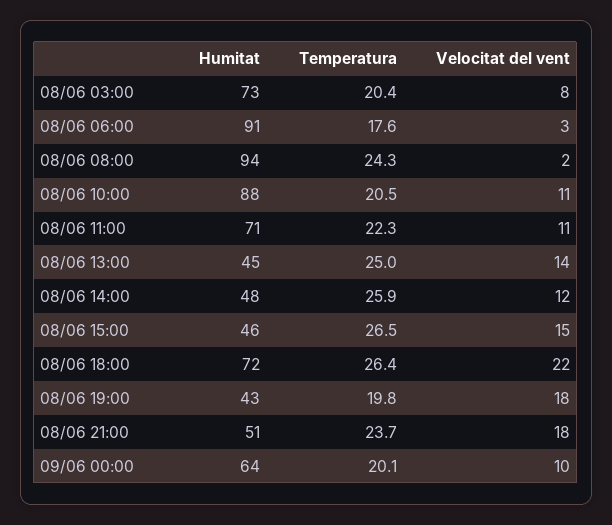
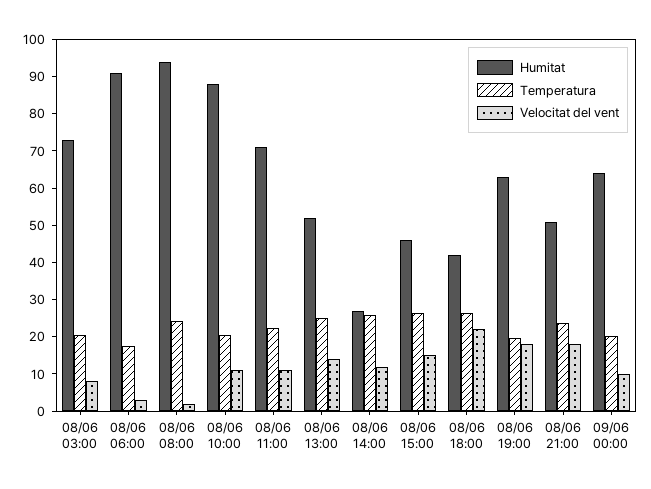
Humitat, 08/06 13:00: 45 -> 52.5
Humitat, 08/06 14:00: 48 -> 27.5
Humitat, 08/06 18:00: 72 -> 42.5
Humitat, 08/06 19:00: 43 -> 62.5

